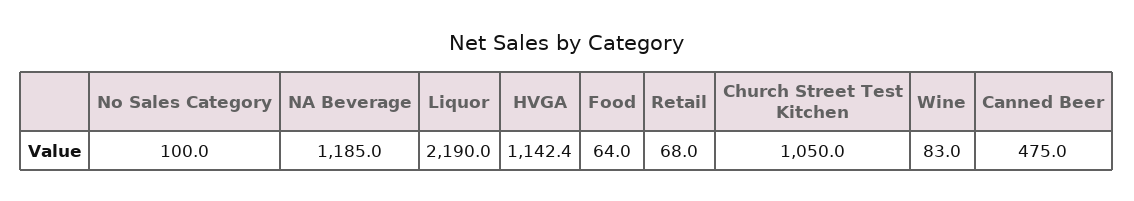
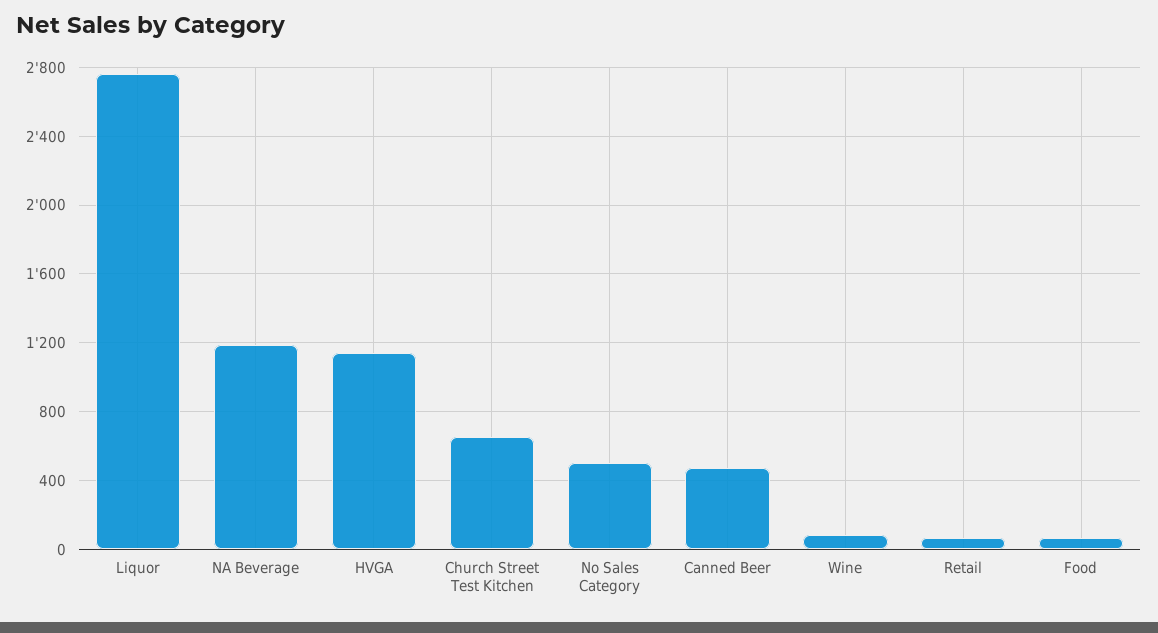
No Sales Category: 100 -> 500
Liquor: 2190 -> 2750
Church Street Test Kitchen: 1050 -> 650

